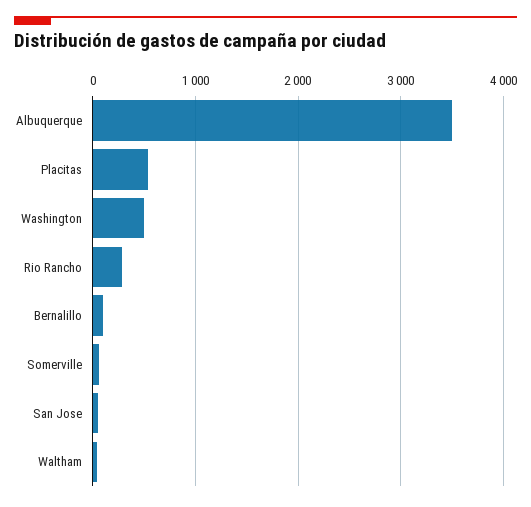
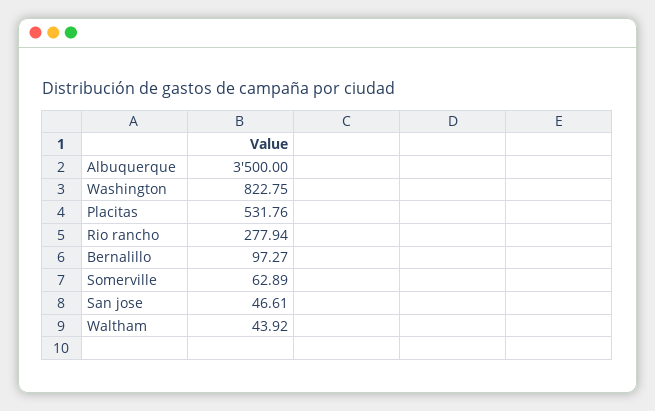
Washington: 500 -> 822.75

